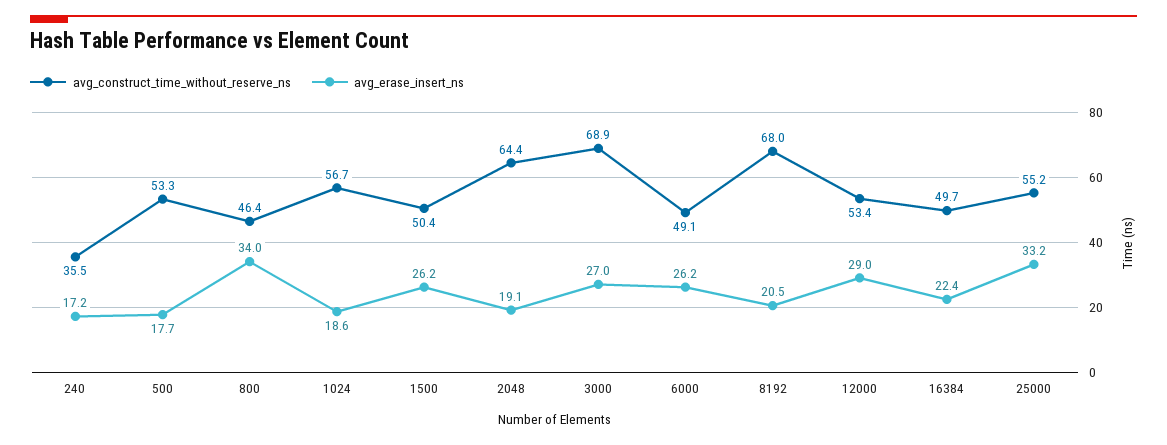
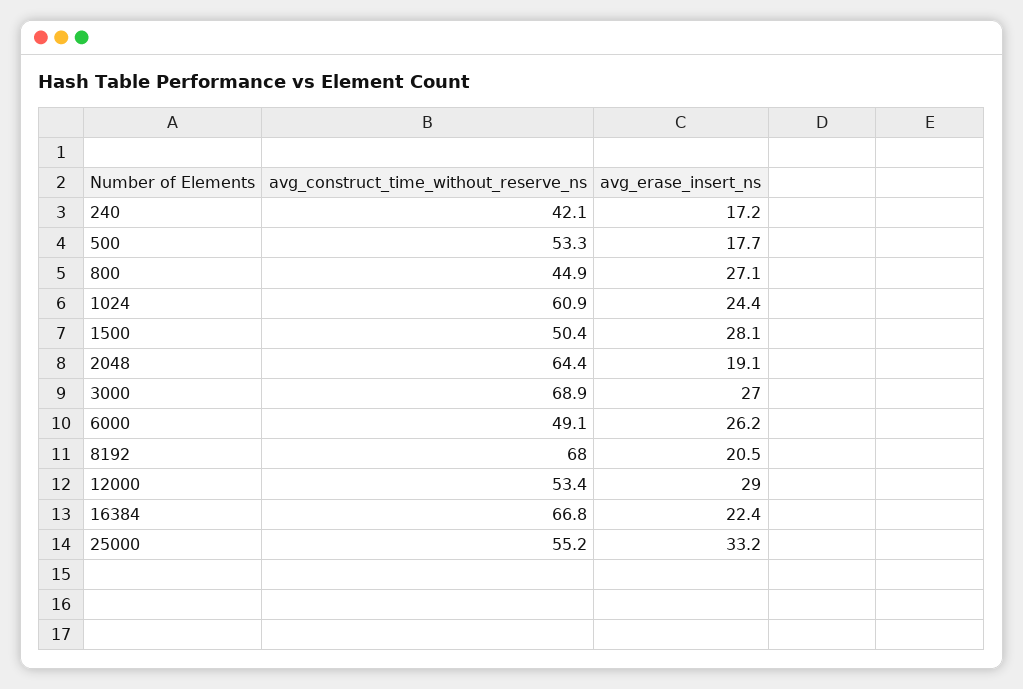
avg_construct_time_without_reserve_ns, 240: 35.5 -> 42.1
avg_construct_time_without_reserve_ns, 800: 46.4 -> 44.9
avg_erase_insert_ns, 800: 34 -> 27.1
avg_construct_time_without_reserve_ns, 1024: 56.7 -> 60.9
avg_erase_insert_ns, 1024: 18.6 -> 24.4
avg_erase_insert_ns, 1500: 26.2 -> 28.1
avg_construct_time_without_reserve_ns, 16384: 49.7 -> 66.8

